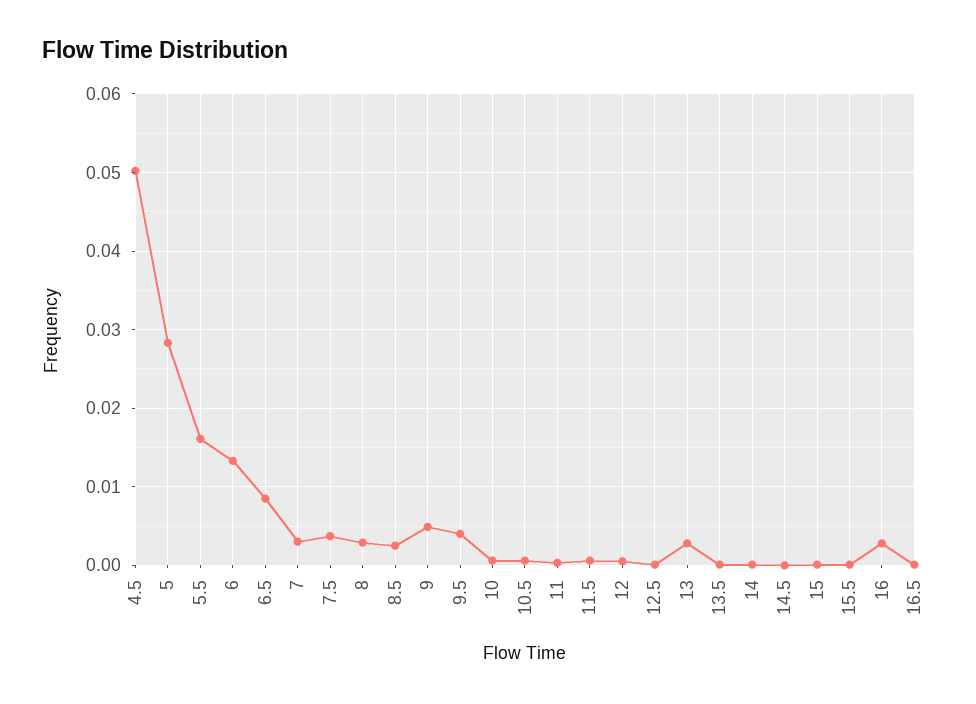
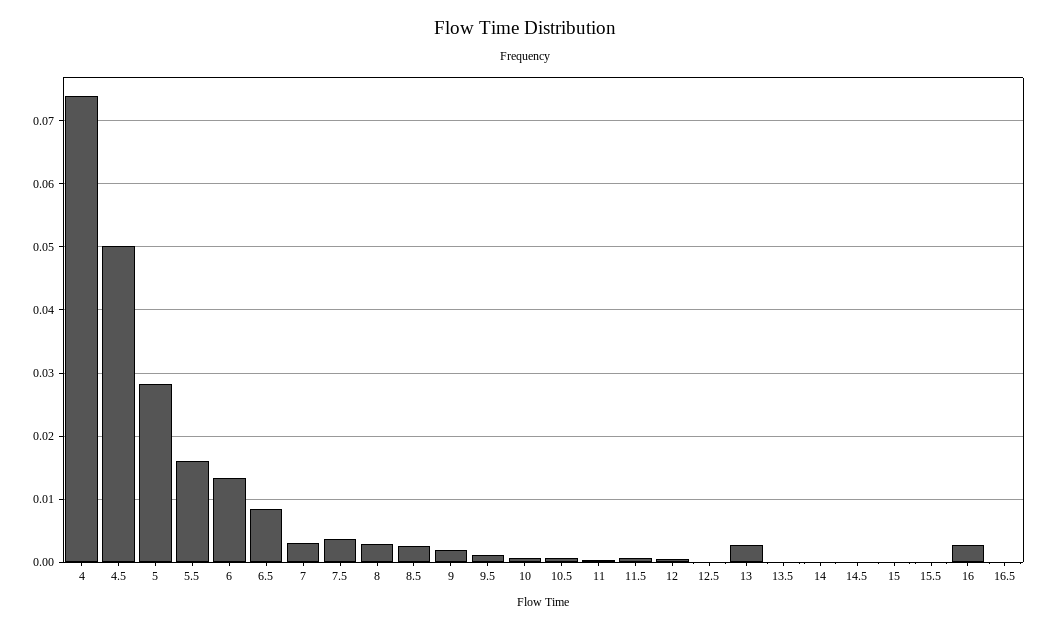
9: 0.005 -> 0.002
9.5: 0.004 -> 0.001
4: none -> 0.074

